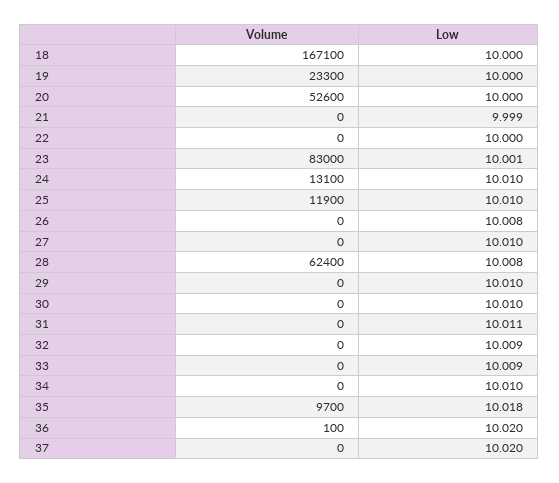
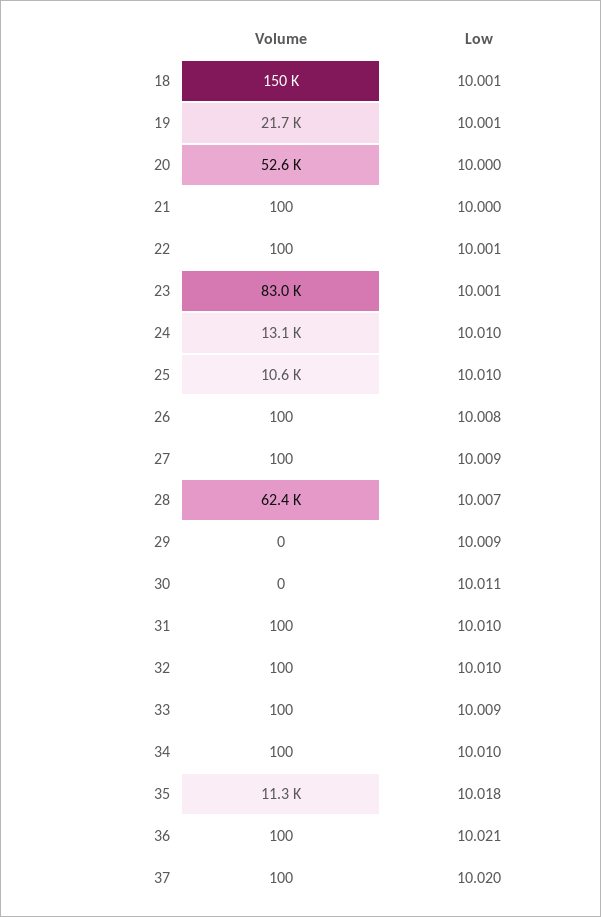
Volume, 18: 167100 -> 150000
Low, 18: 10 -> 10.001
Volume, 19: 23300 -> 21700
Low, 19: 10 -> 10.001
Volume, 21: 0 -> 100
Low, 21: 9.999 -> 10
Volume, 22: 0 -> 100
Low, 22: 10 -> 10.001
Volume, 25: 11900 -> 10600
Volume, 26: 0 -> 100
Volume, 27: 0 -> 100
Low, 27: 10.01 -> 10.009
Low, 28: 10.008 -> 10.007
Low, 29: 10.01 -> 10.009
Low, 30: 10.01 -> 10.011
Volume, 31: 0 -> 100
Low, 31: 10.011 -> 10.01
Volume, 32: 0 -> 100
Low, 32: 10.009 -> 10.01
Volume, 33: 0 -> 100
Volume, 34: 0 -> 100
Volume, 35: 9700 -> 11300
Low, 36: 10.02 -> 10.021
Volume, 37: 0 -> 100

